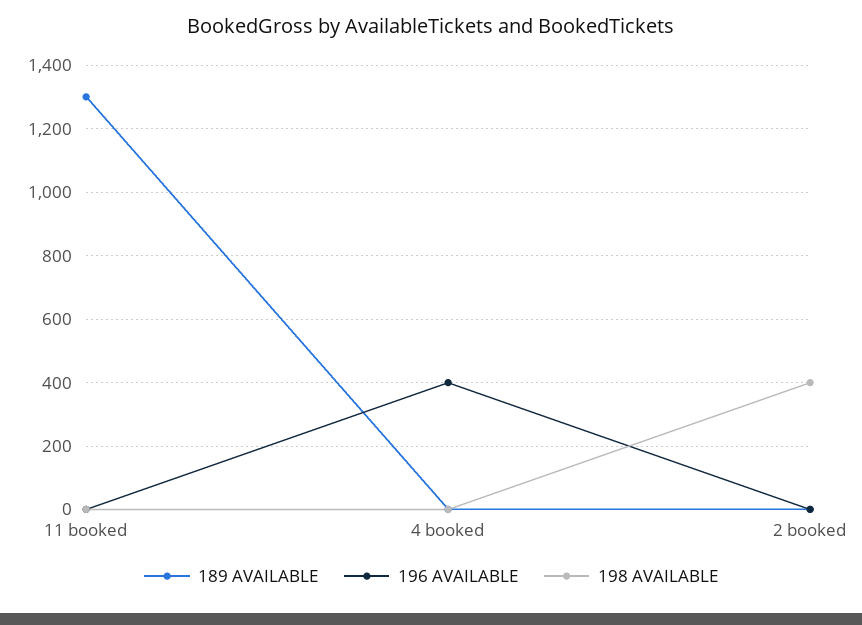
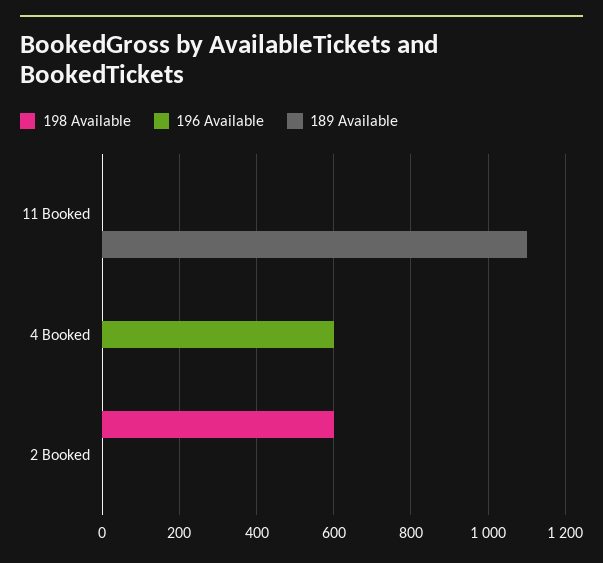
189 AVAILABLE, 11 booked: 1300 -> 1100
196 AVAILABLE, 4 booked: 400 -> 600
198 AVAILABLE, 2 booked: 400 -> 600

